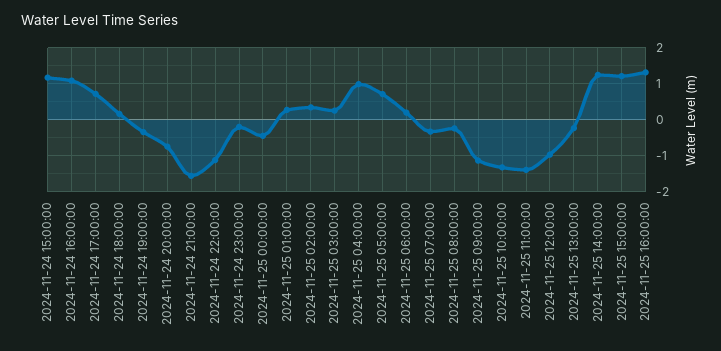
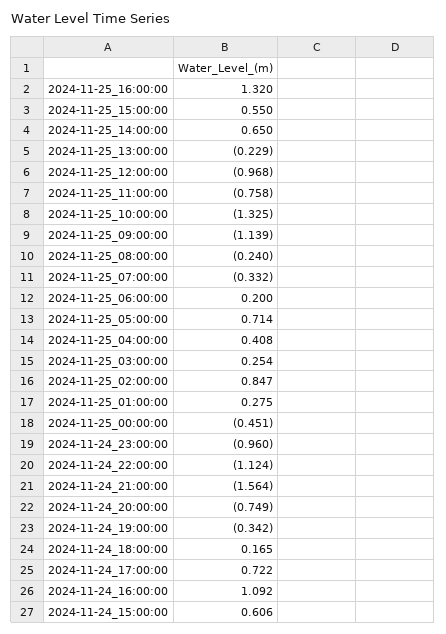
2024-11-24 15:00:00: 1.2 -> 0.606
2024-11-24 23:00:00: -0.2 -> -0.96
2024-11-25 02:00:00: 0.4 -> 0.847
2024-11-25 04:00:00: 1 -> 0.408
2024-11-25 11:00:00: -1.4 -> -0.758
2024-11-25 14:00:00: 1.2 -> 0.65
2024-11-25 15:00:00: 1.2 -> 0.55

